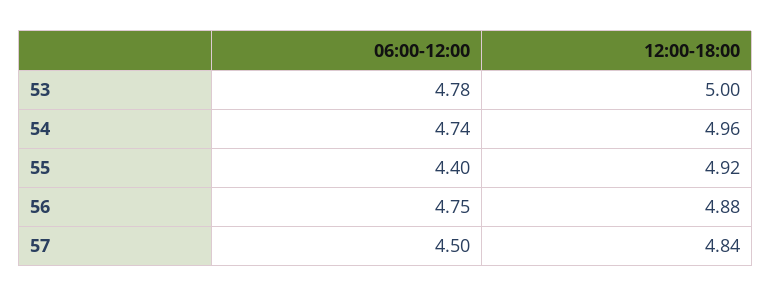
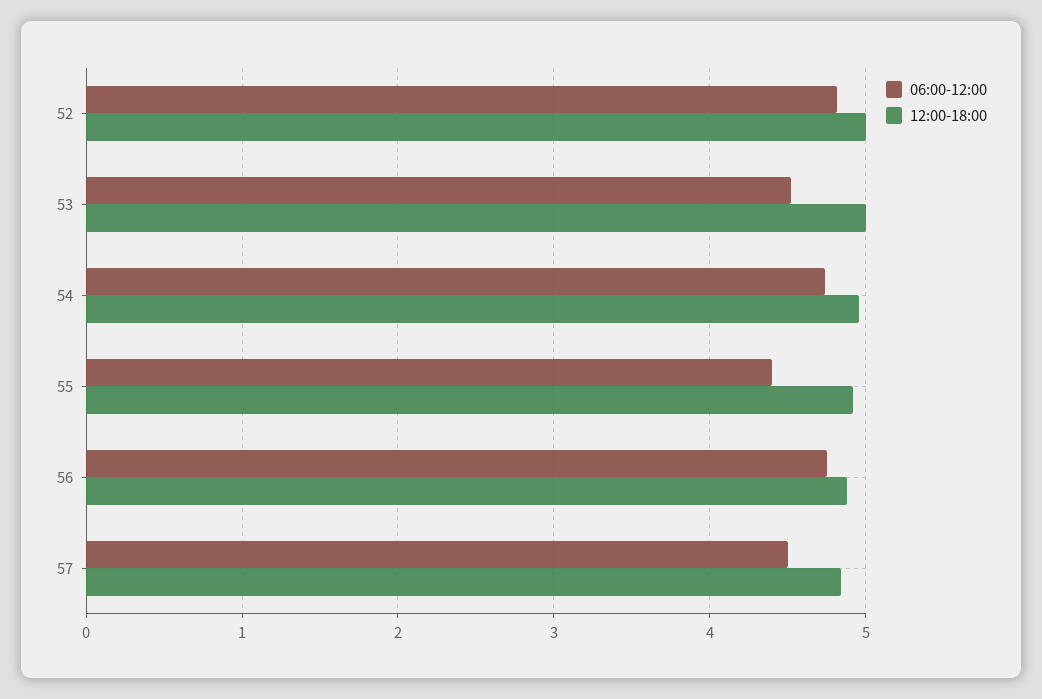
06:00-12:00, 53: 4.78 -> 4.5
06:00-12:00, 52: none -> 4.8
12:00-18:00, 52: none -> 5

